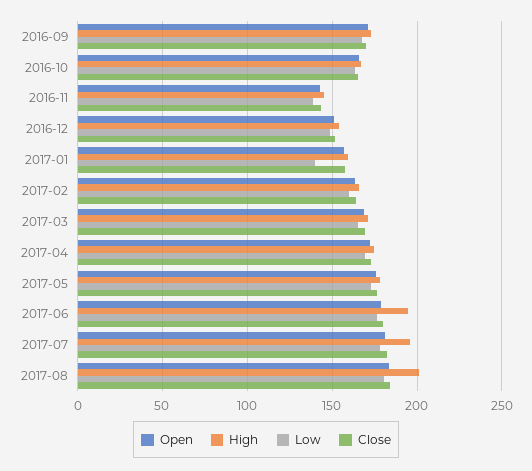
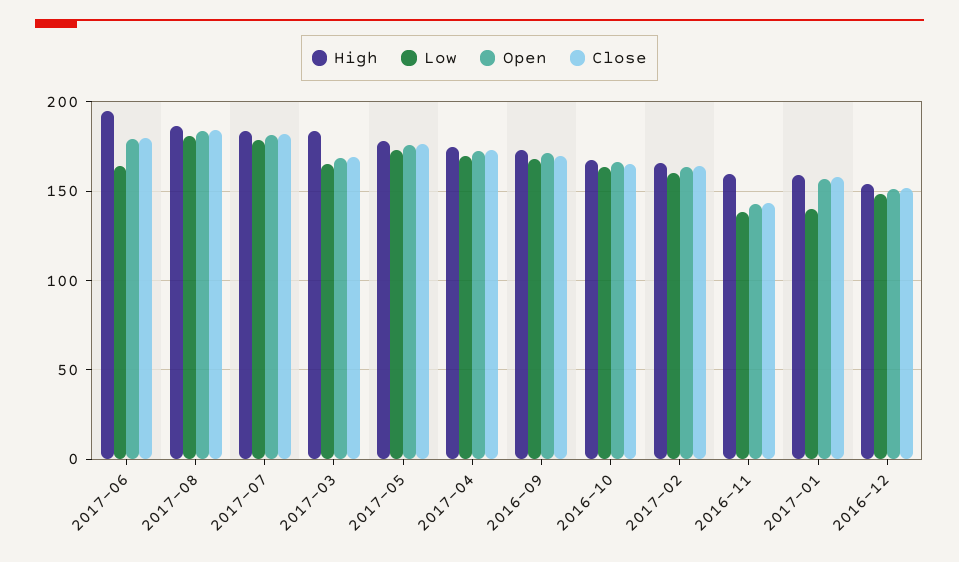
High, 2016-11: 145 -> 160
High, 2017-03: 170 -> 185
Low, 2017-06: 175 -> 165
High, 2017-07: 195 -> 185
High, 2017-08: 200 -> 185

